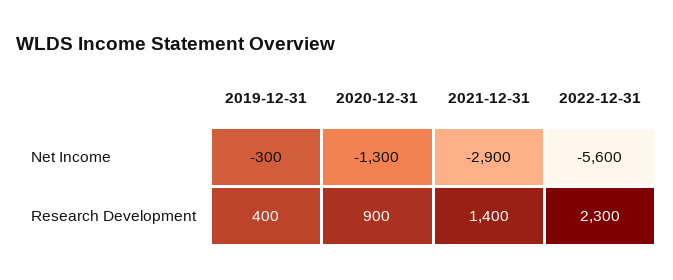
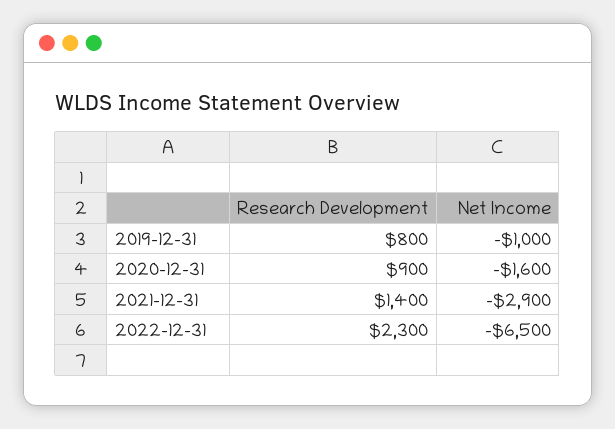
2019-12-31, Net Income: -300 -> -1000
2020-12-31, Net Income: -1300 -> -1600
2022-12-31, Net Income: -5600 -> -6500
2019-12-31, Research Development: 400 -> 800

